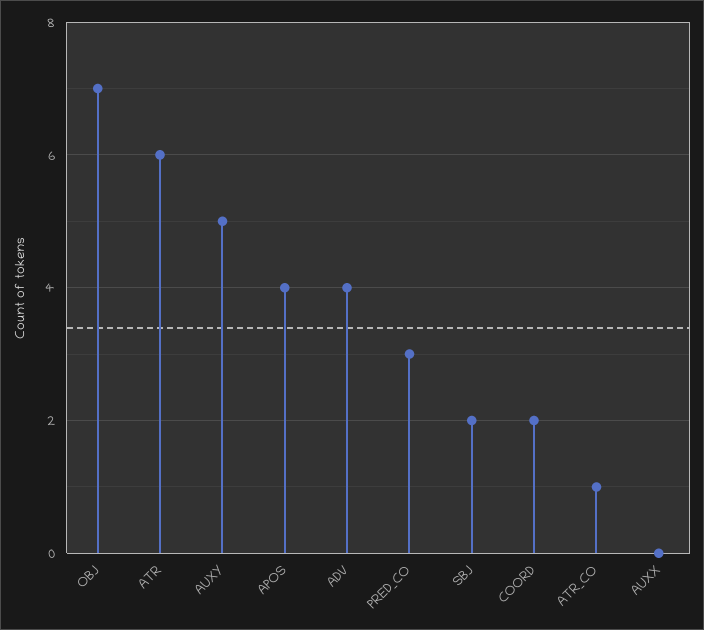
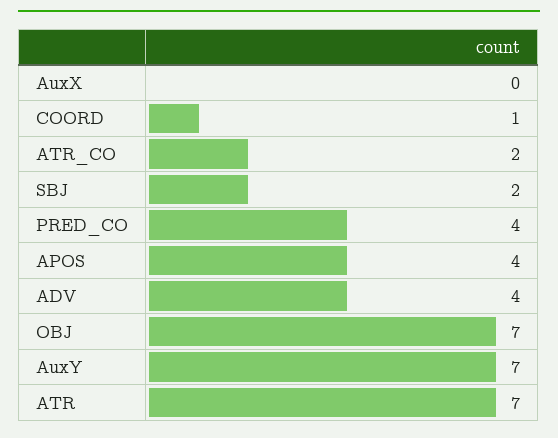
ATR: 6 -> 7
AUXY: 5 -> 7
PRED_CO: 3 -> 4
COORD: 2 -> 1
ATR_CO: 1 -> 2

